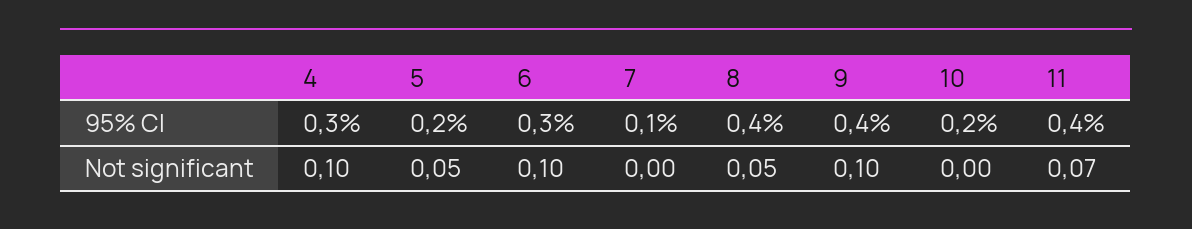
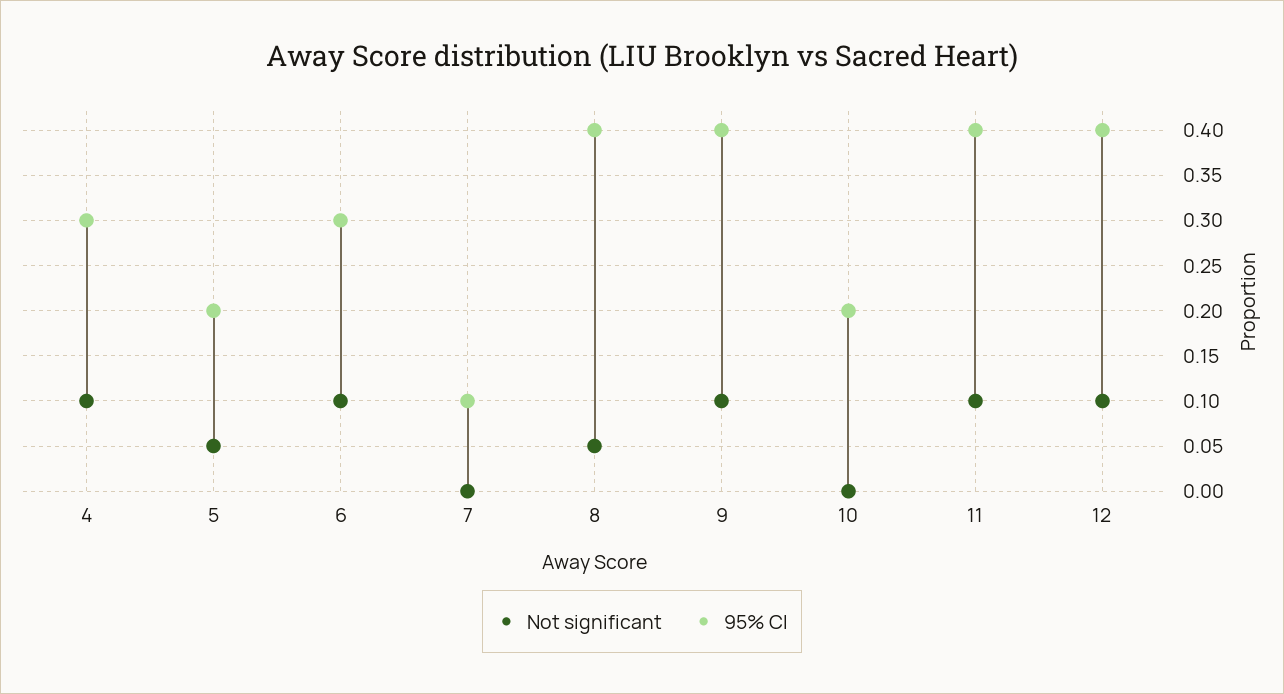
Not significant, 11: 0.07 -> 0.1
Not significant, 12: none -> 0.1
95% CI, 12: none -> 0.4

